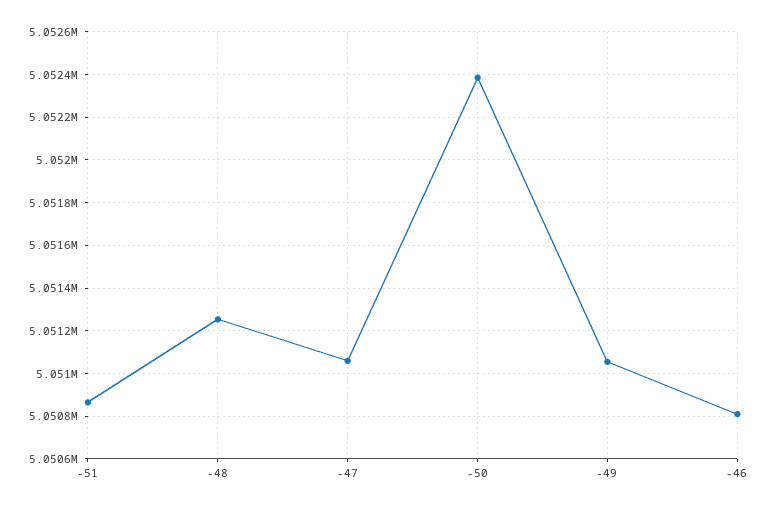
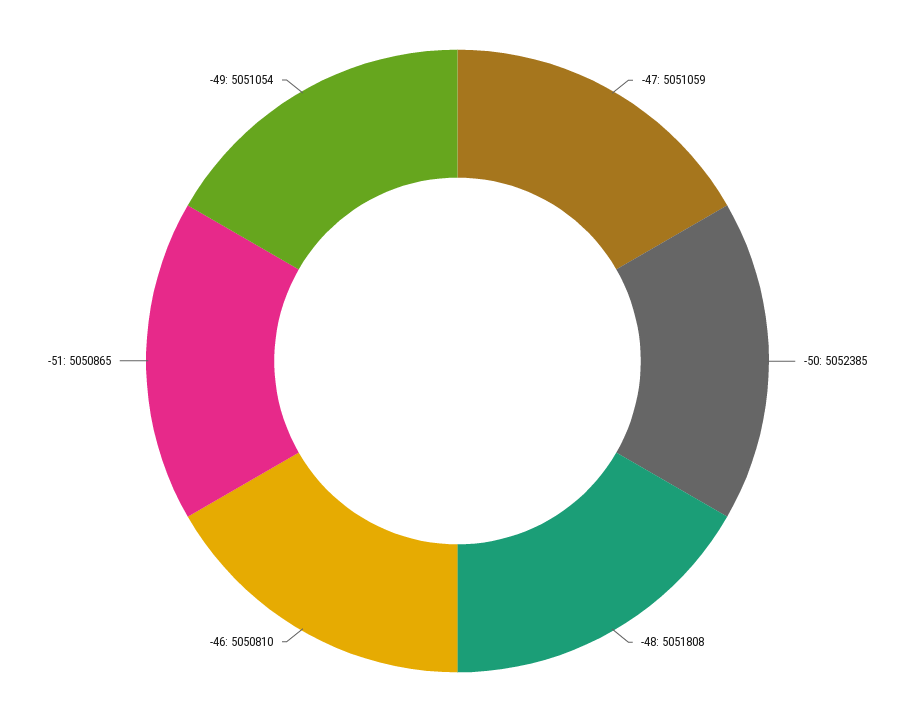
-48: 5051250 -> 5051808

